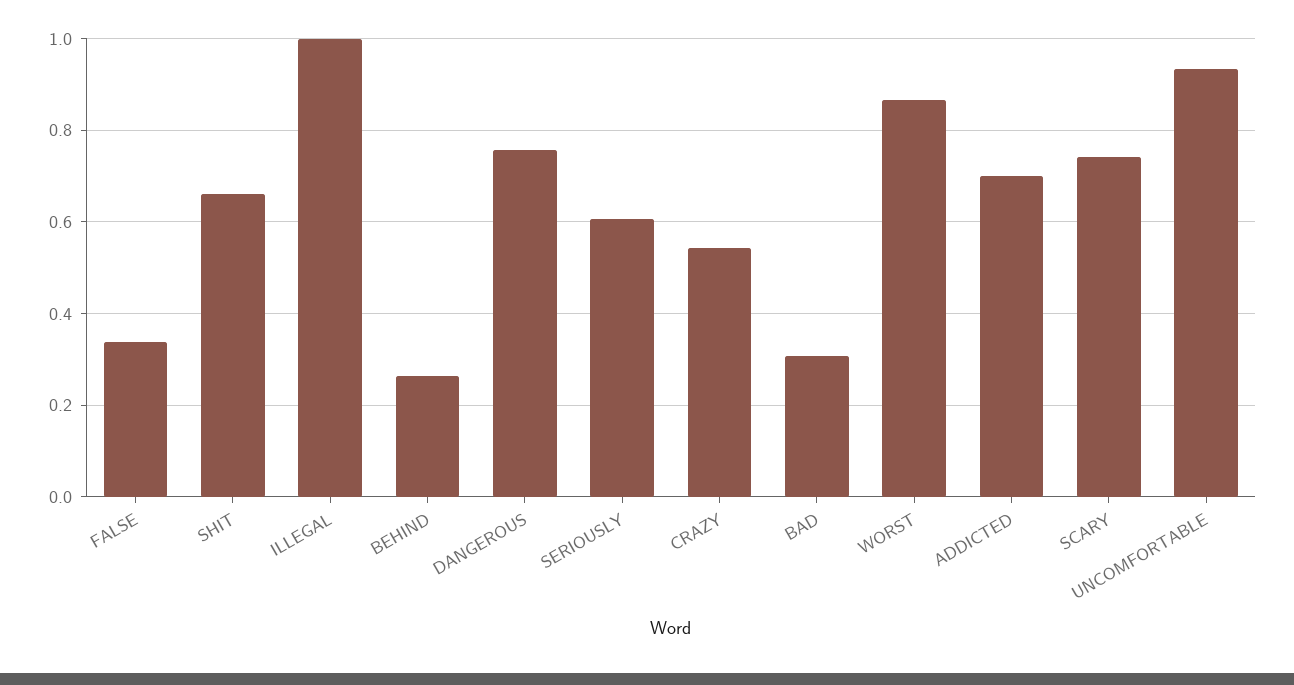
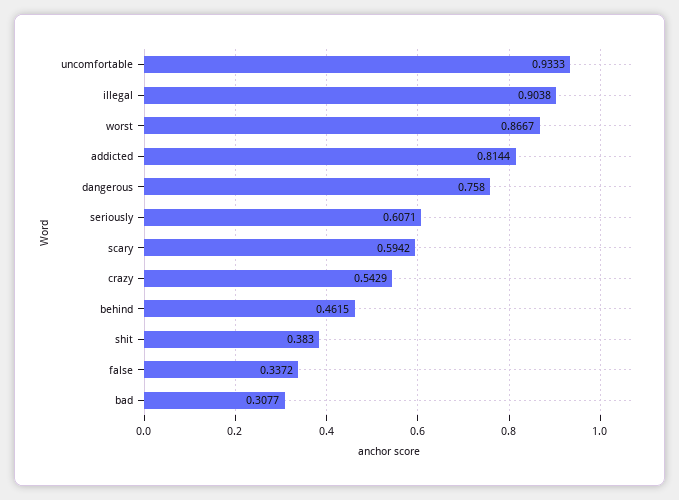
SHIT: 0.66 -> 0.383
ILLEGAL: 1 -> 0.9038
BEHIND: 0.26 -> 0.4615
ADDICTED: 0.7 -> 0.8144
SCARY: 0.74 -> 0.5942

